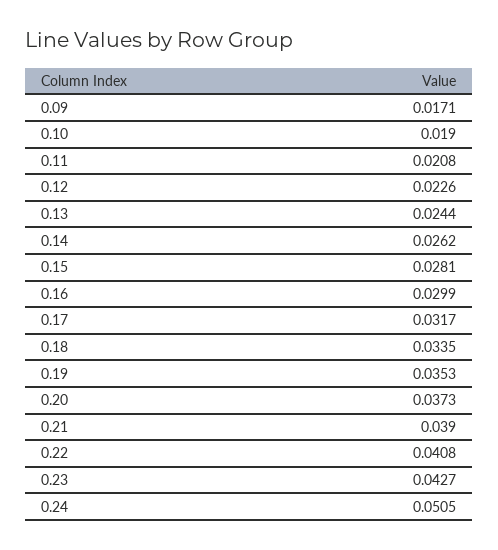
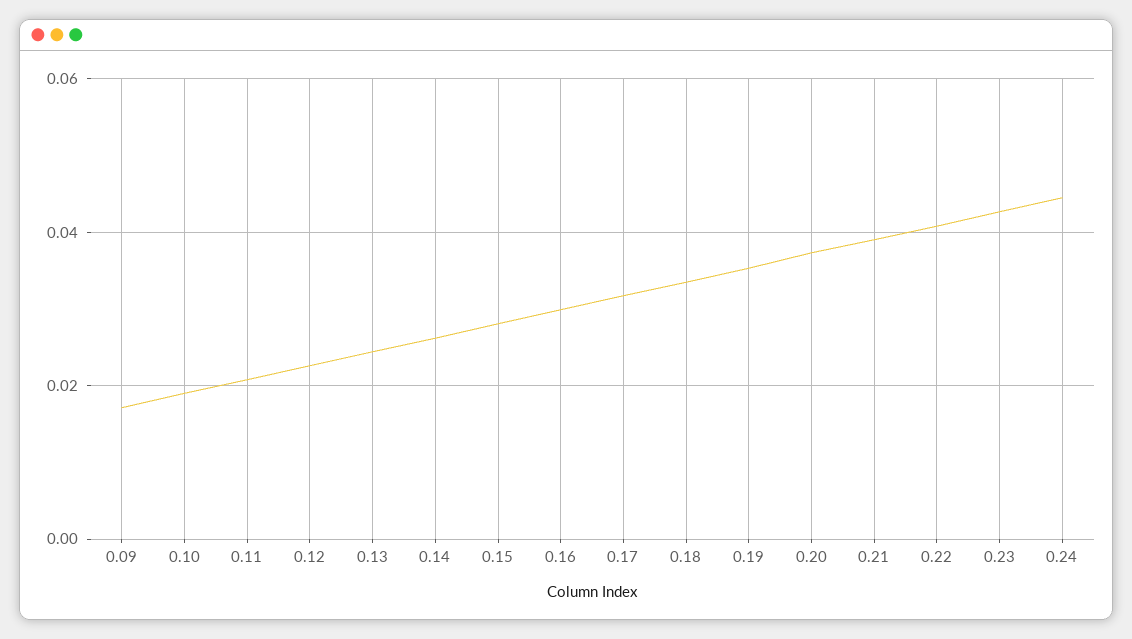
0.24: 0.0505 -> 0.044

